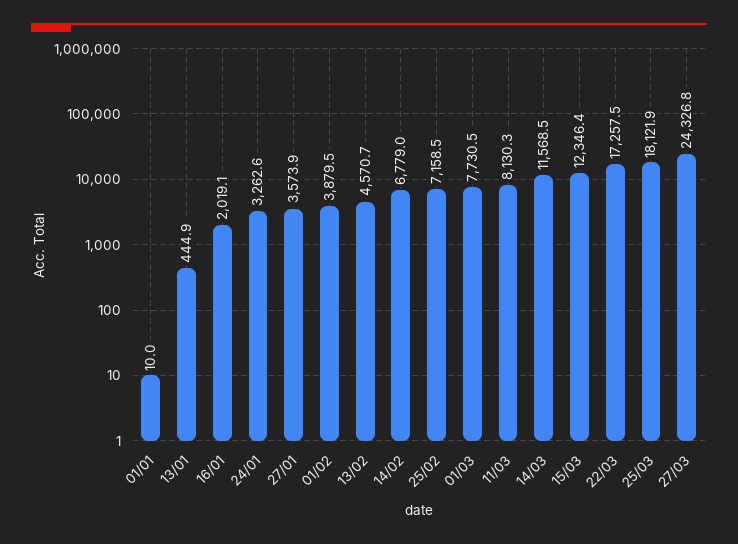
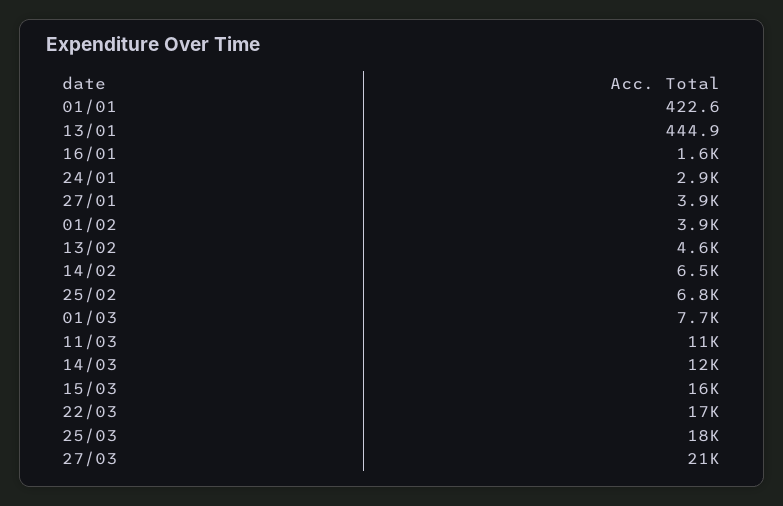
01/01: 10 -> 422.6
16/01: 2019.1 -> 1600
24/01: 3262.6 -> 2900
27/01: 3573.9 -> 3900
14/02: 6779 -> 6500
25/02: 7158.5 -> 6800
11/03: 8130.3 -> 11000
15/03: 12346.4 -> 16000
27/03: 24326.8 -> 21000

